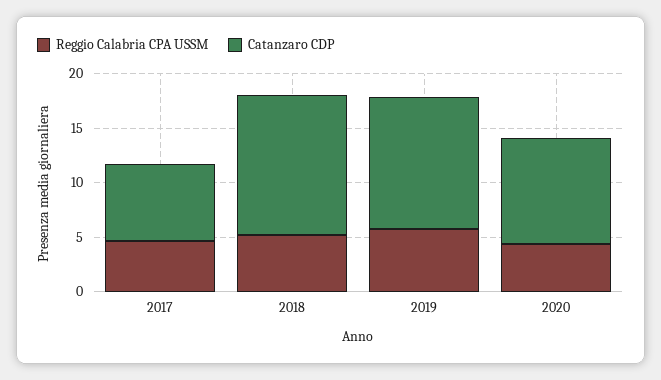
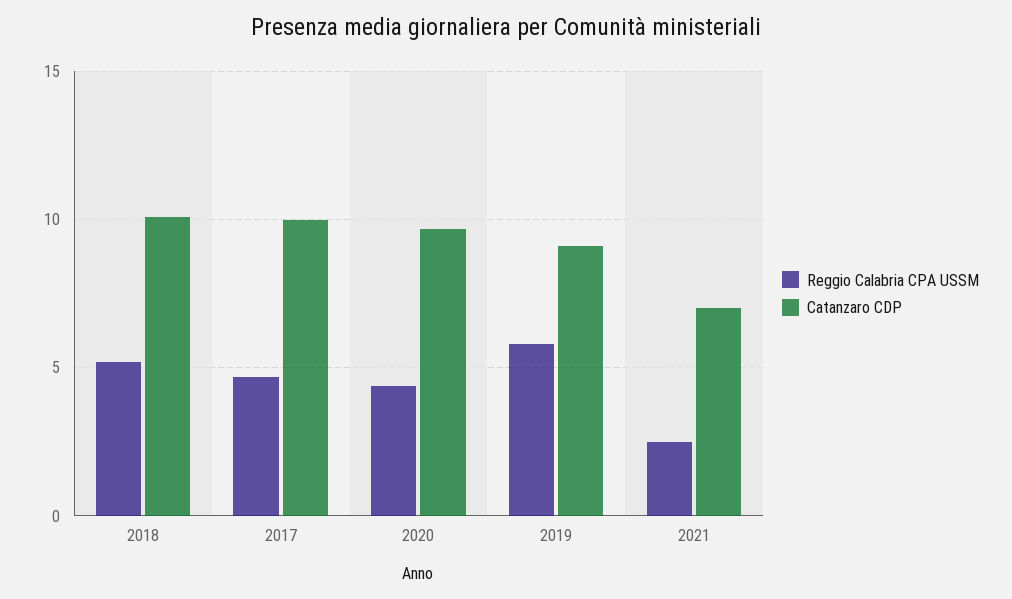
Catanzaro CDP, 2017: 7 -> 10
Catanzaro CDP, 2018: 13 -> 10
Catanzaro CDP, 2019: 12 -> 9
Reggio Calabria CPA USSM, 2021: none -> 2.5
Catanzaro CDP, 2021: none -> 7

